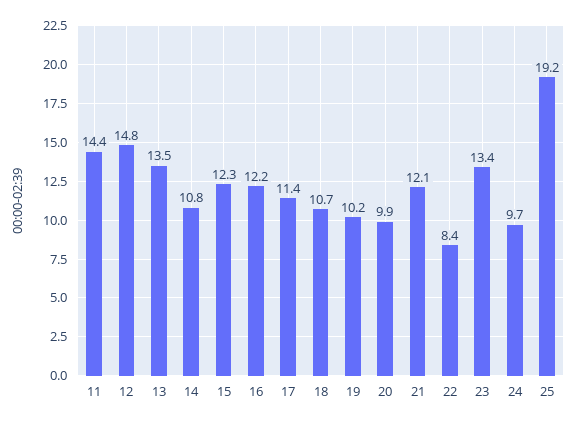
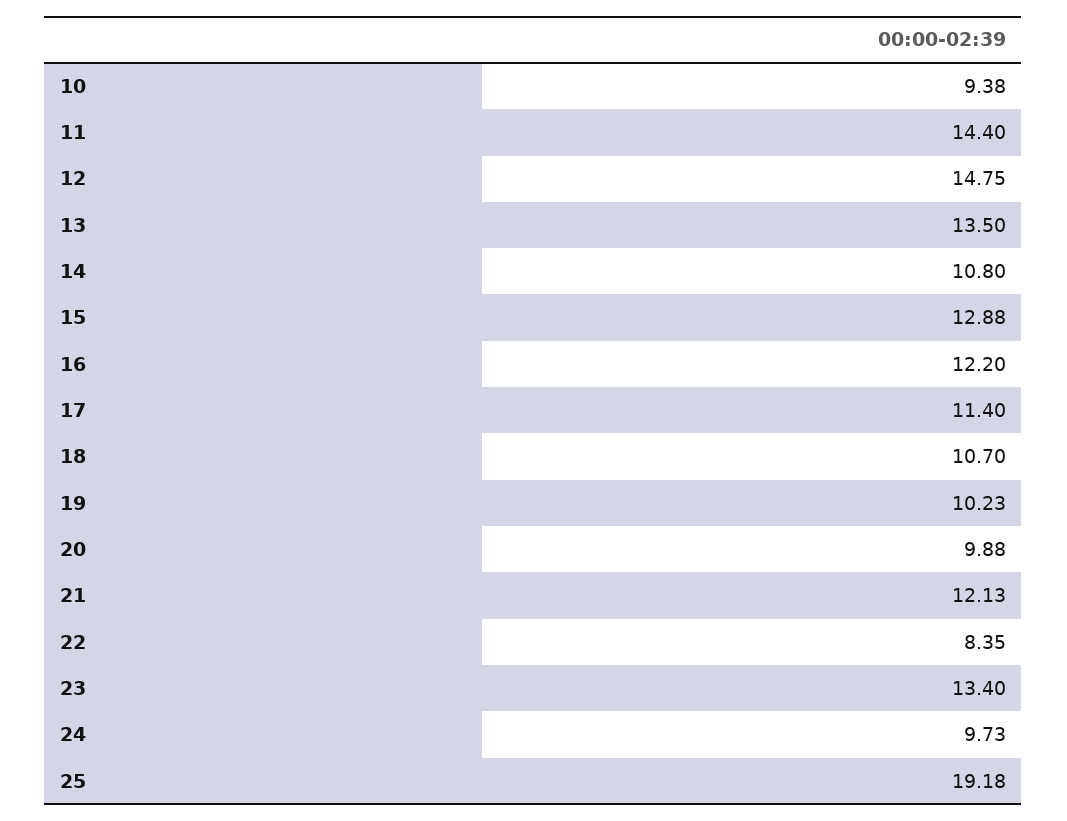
15: 12.3 -> 12.88
10: none -> 9.38

